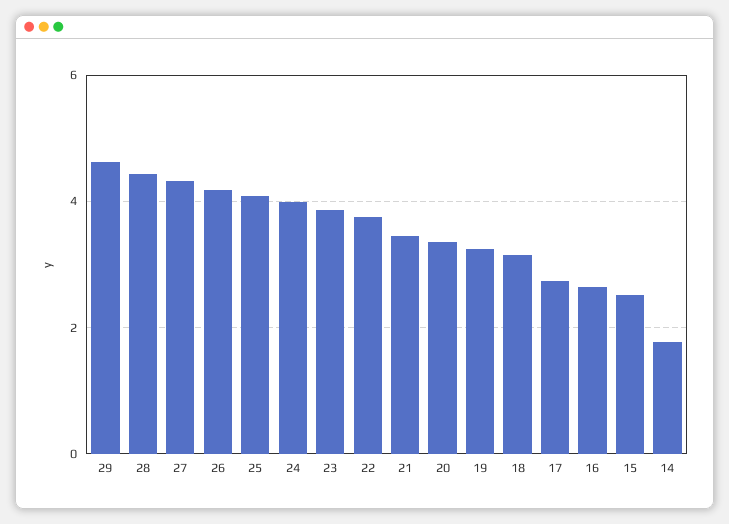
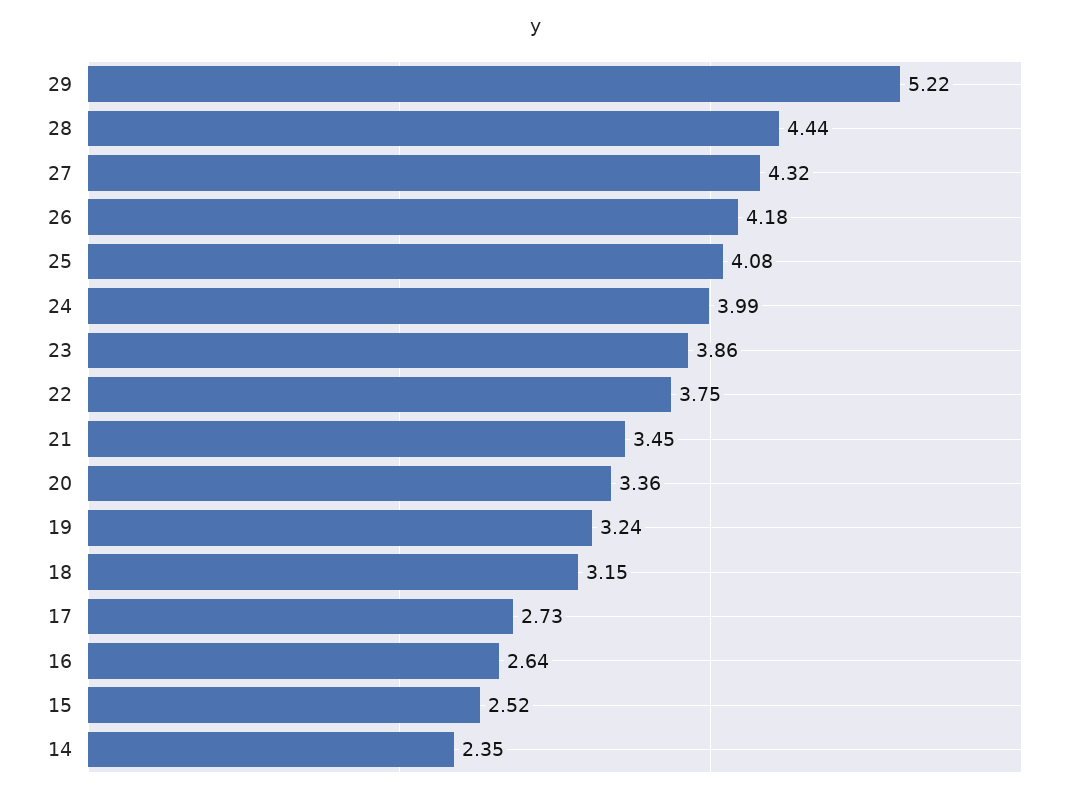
29: 4.6 -> 5.22
14: 1.8 -> 2.35

